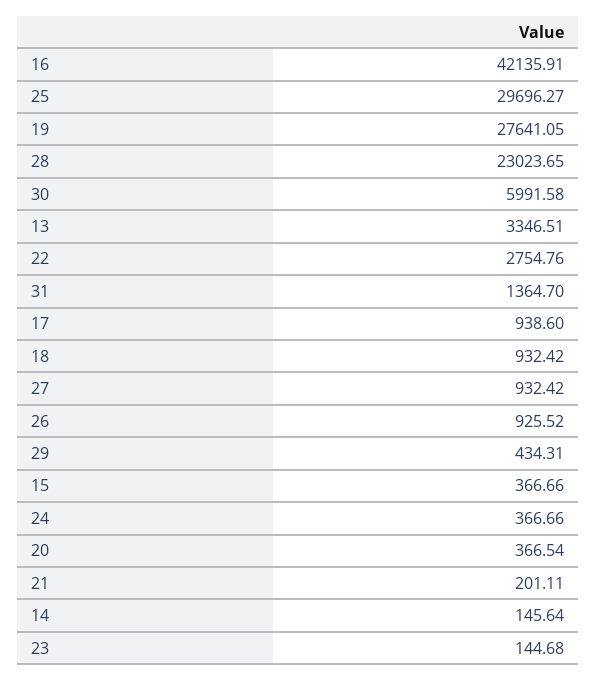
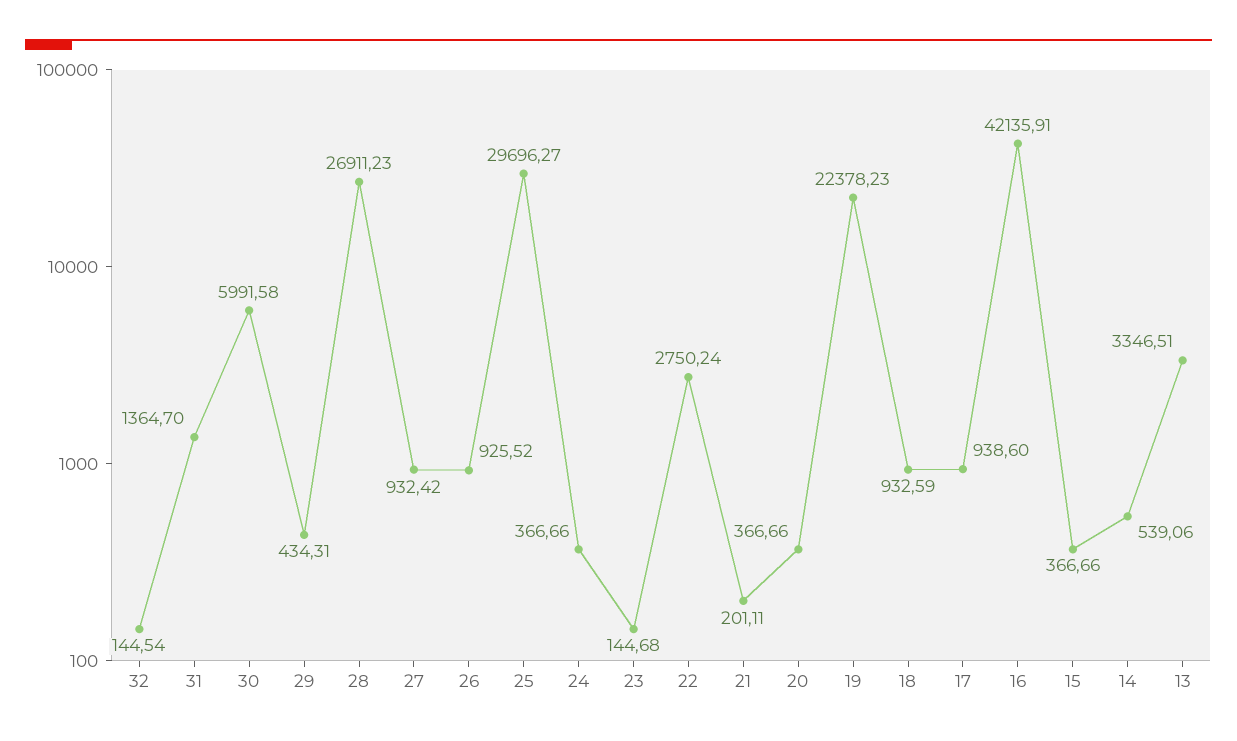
19: 27641.05 -> 22378.23
28: 23023.65 -> 26911.23
22: 2754.76 -> 2750.24
18: 932.42 -> 932.59
20: 366.54 -> 366.66
14: 145.64 -> 539.06
32: none -> 144.54

